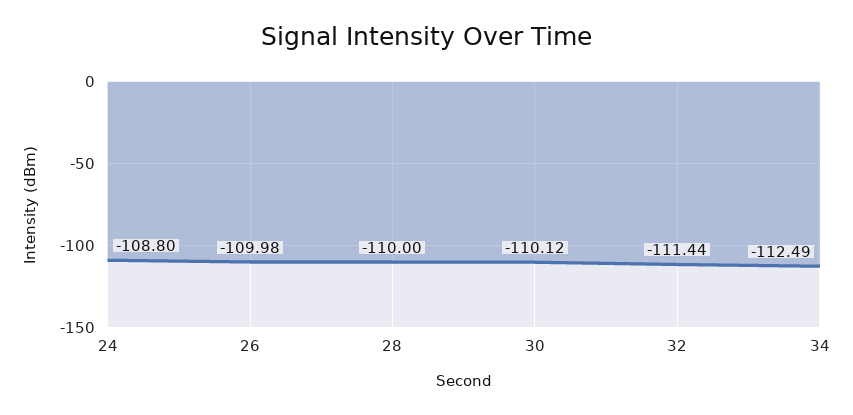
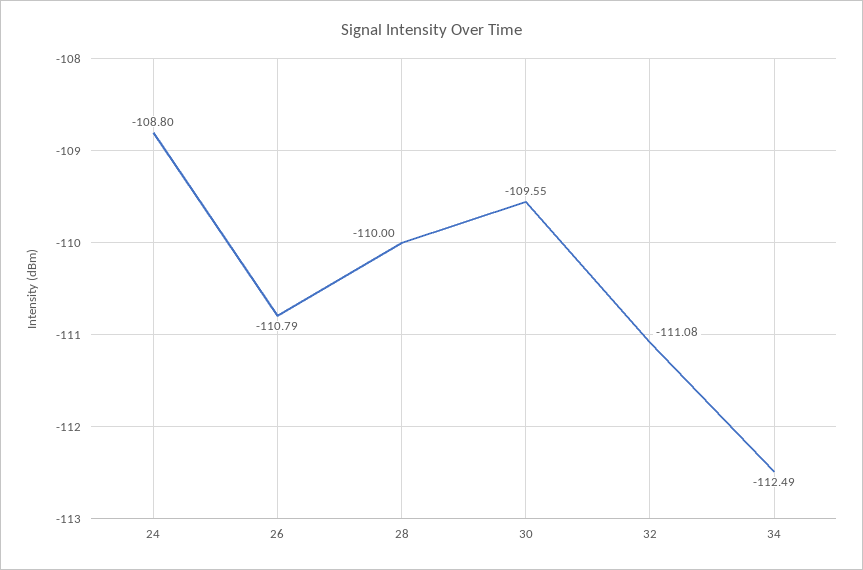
26: -109.98 -> -110.79
30: -110.12 -> -109.55
32: -111.44 -> -111.08

